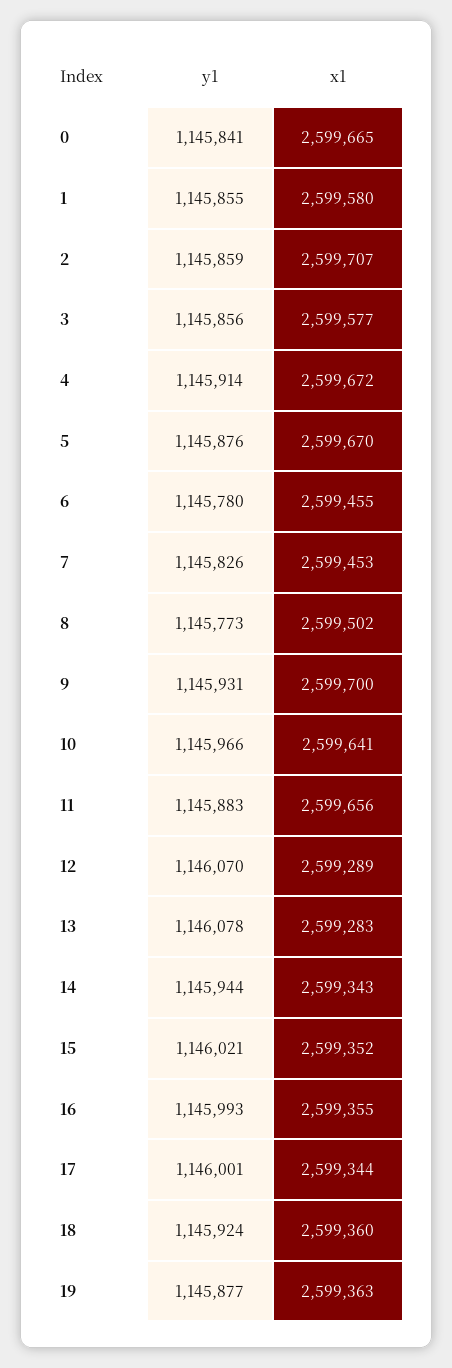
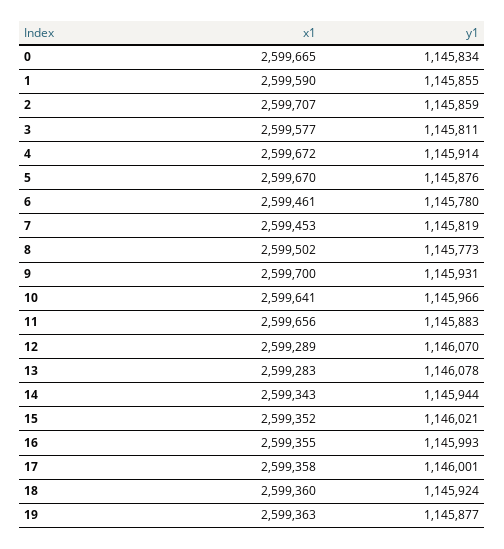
y1, 0: 1145841 -> 1145834
x1, 1: 2599580 -> 2599590
y1, 3: 1145856 -> 1145811
x1, 6: 2599455 -> 2599461
y1, 7: 1145826 -> 1145819
x1, 17: 2599344 -> 2599358

